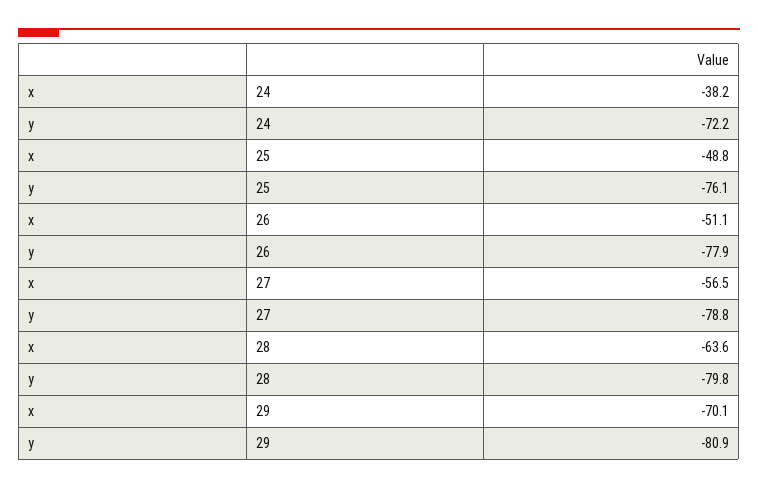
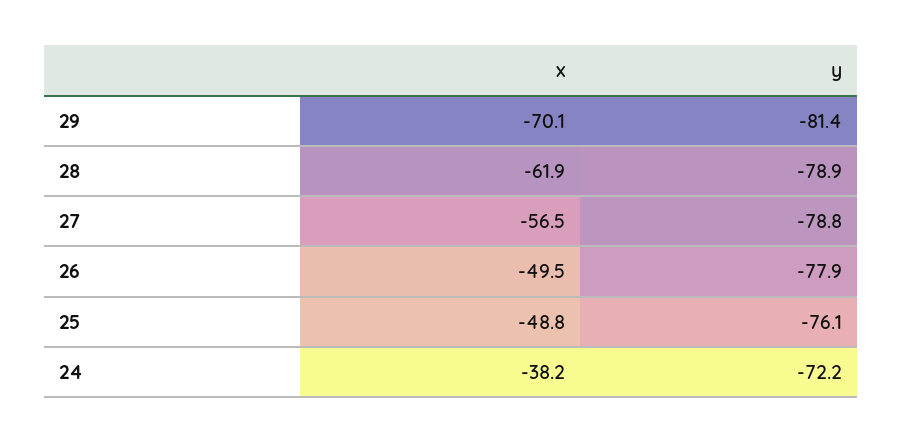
x, 26: -51.1 -> -49.5
x, 28: -63.6 -> -61.9
y, 28: -79.8 -> -78.9
y, 29: -80.9 -> -81.4

